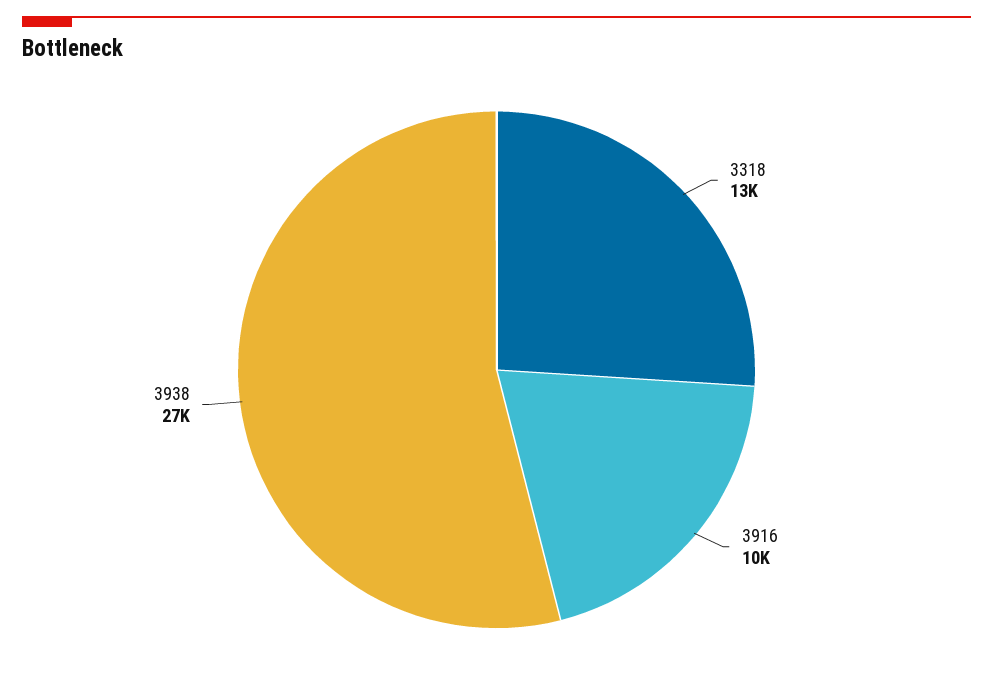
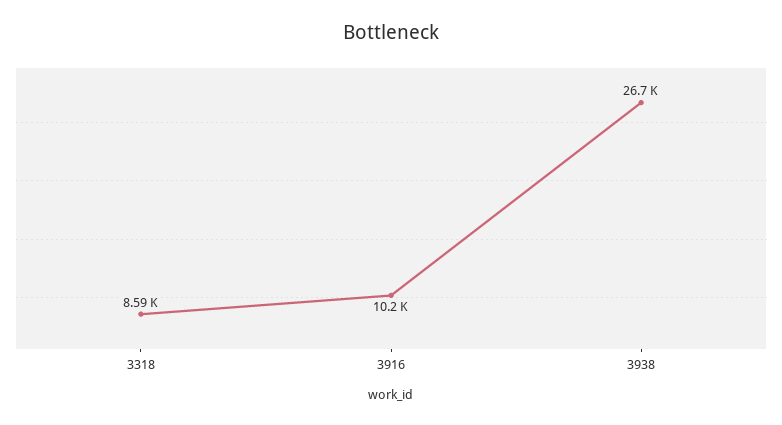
3318: 13000 -> 8590

